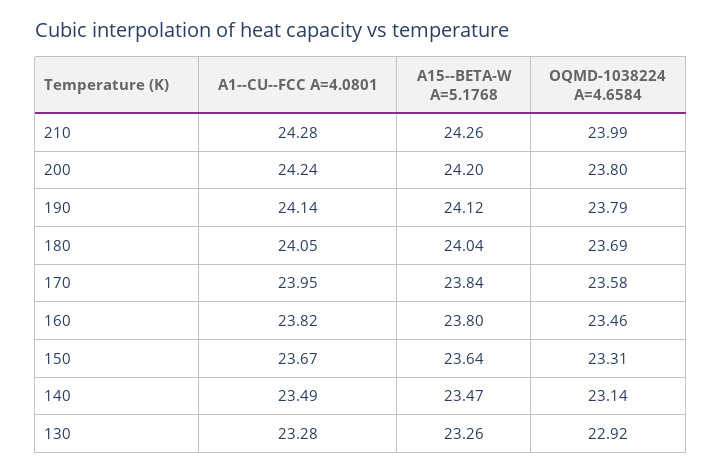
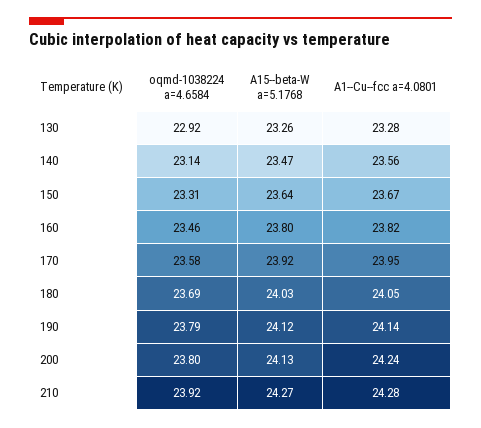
A15--BETA-W A=5.1768, 210: 24.26 -> 24.27
OQMD-1038224 A=4.6584, 210: 23.99 -> 23.92
A15--BETA-W A=5.1768, 200: 24.2 -> 24.13
A15--BETA-W A=5.1768, 180: 24.04 -> 24.03
A15--BETA-W A=5.1768, 170: 23.84 -> 23.92
A1--CU--FCC A=4.0801, 140: 23.49 -> 23.56

